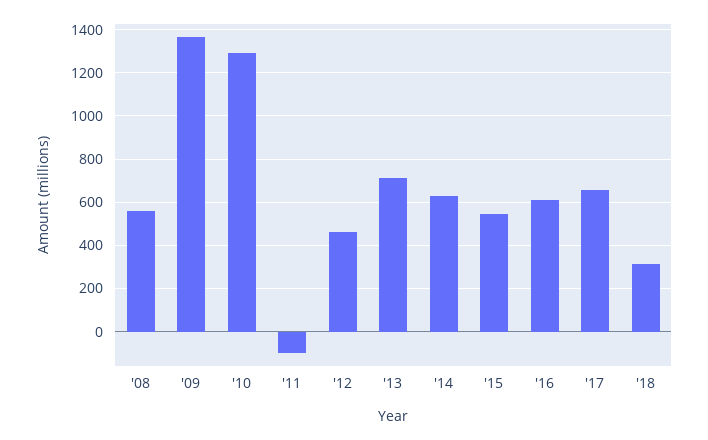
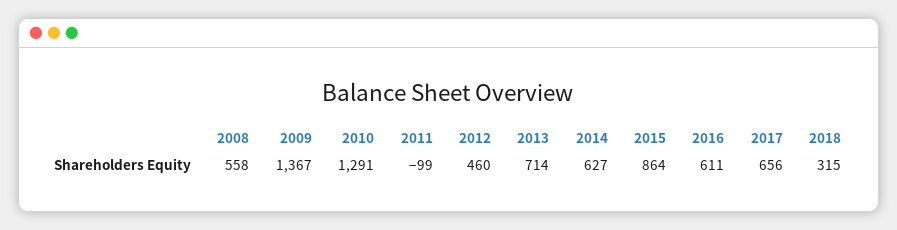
'15: 550 -> 864

